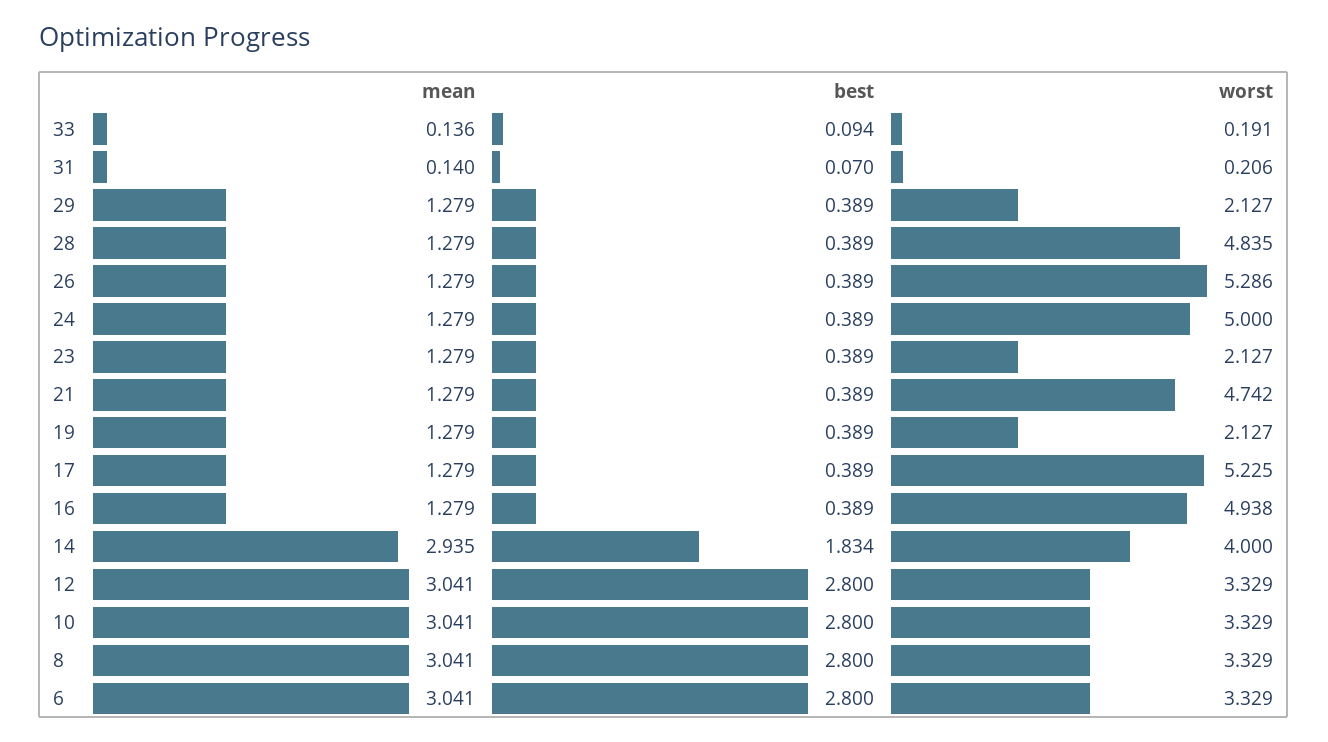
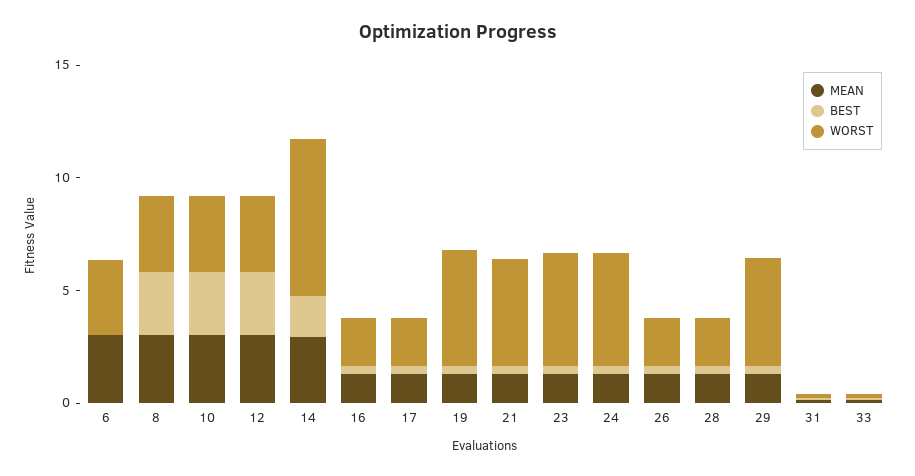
worst, 29: 2.127 -> 5
worst, 28: 4.835 -> 2
worst, 26: 5.286 -> 2
worst, 23: 2.127 -> 5
worst, 19: 2.127 -> 5
worst, 17: 5.225 -> 2
worst, 16: 4.938 -> 2
worst, 14: 4 -> 7
best, 6: 2.8 -> 0

